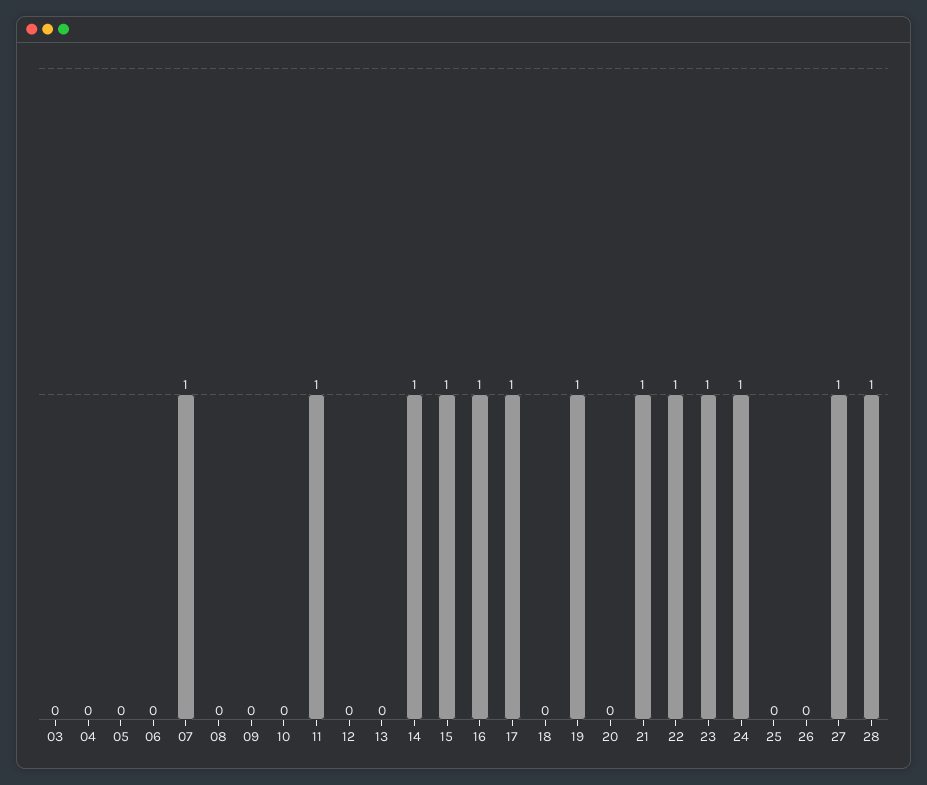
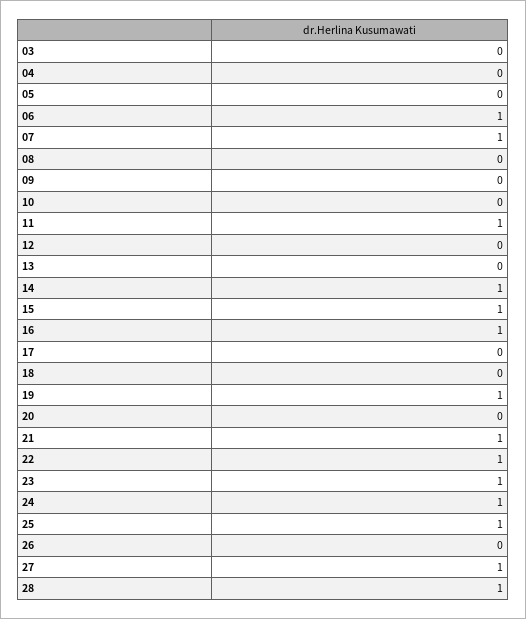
06: 0 -> 1
17: 1 -> 0
25: 0 -> 1

